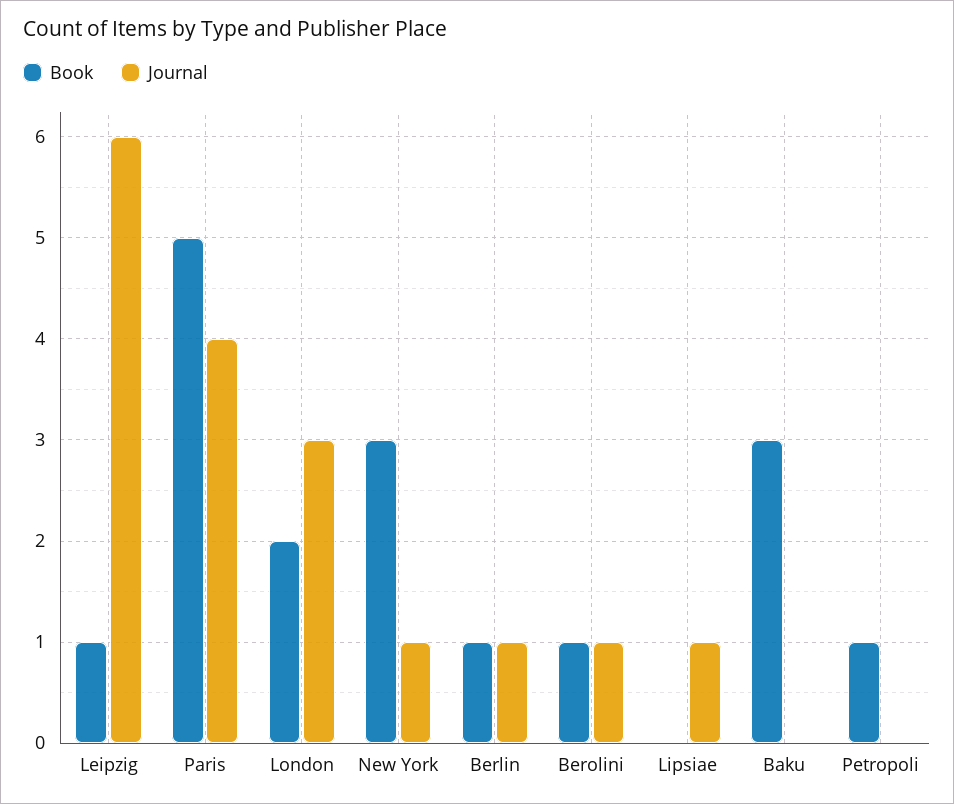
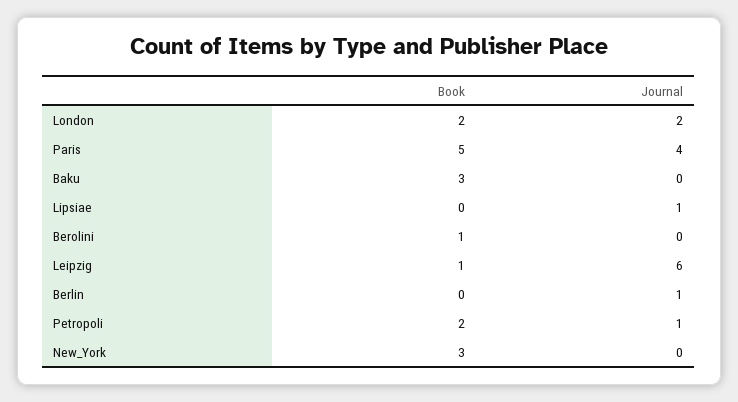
Journal, London: 3 -> 2
Journal, New York: 1 -> 0
Book, Berlin: 1 -> 0
Journal, Berolini: 1 -> 0
Book, Petropoli: 1 -> 2
Journal, Petropoli: 0 -> 1

